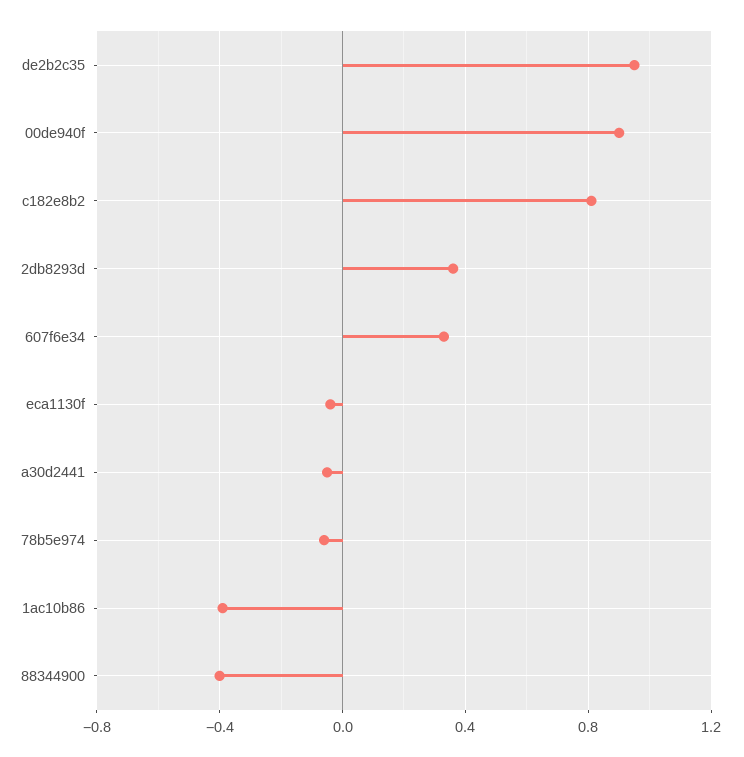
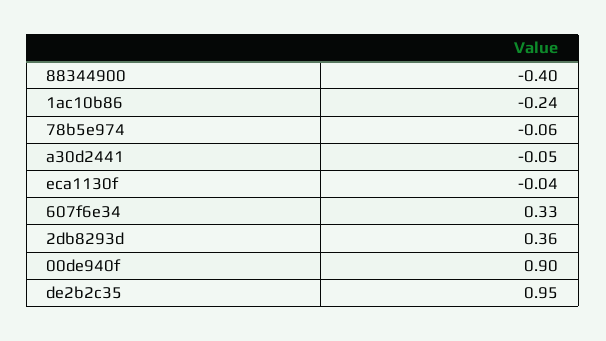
c182e8b2: 0.8 -> none
1ac10b86: -0.4 -> -0.24

